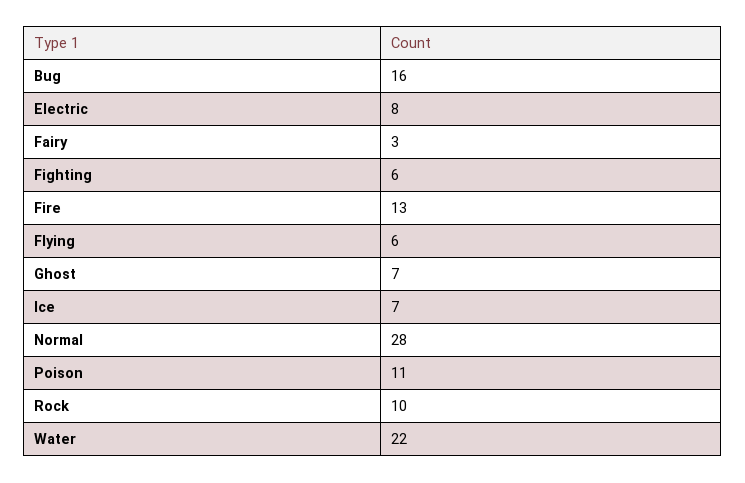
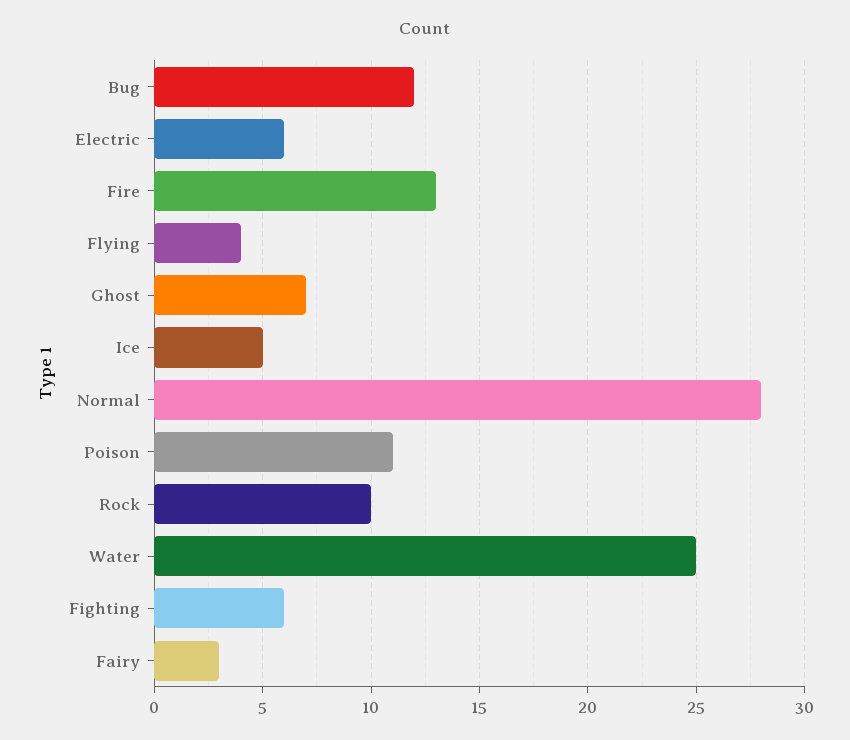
Bug: 16 -> 12
Electric: 8 -> 6
Flying: 6 -> 4
Ice: 7 -> 5
Water: 22 -> 25

